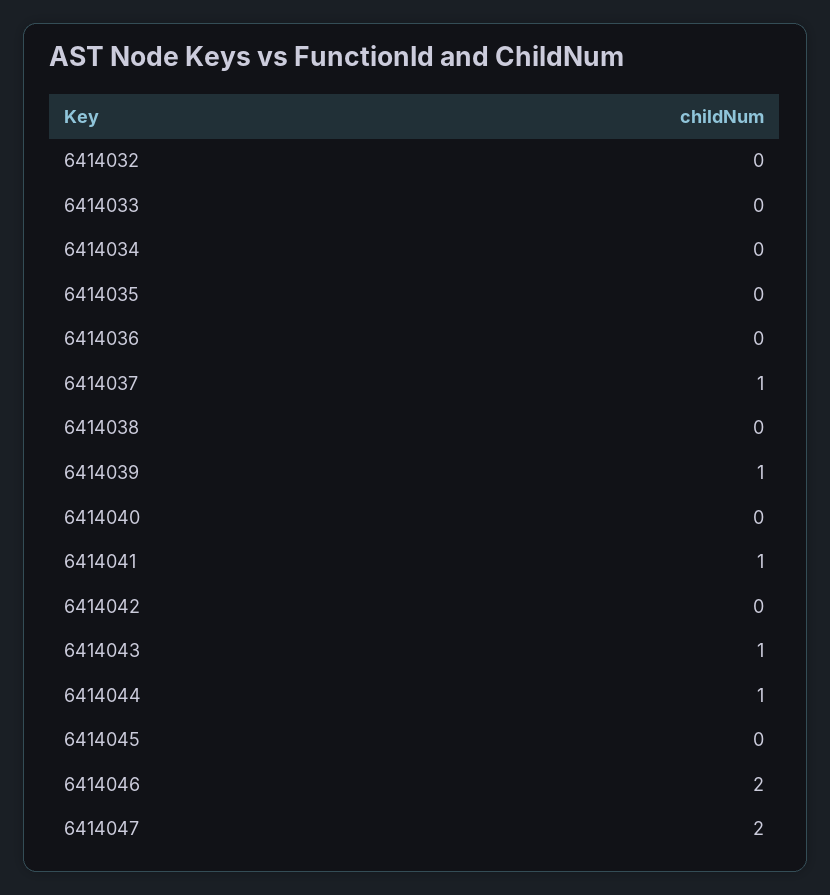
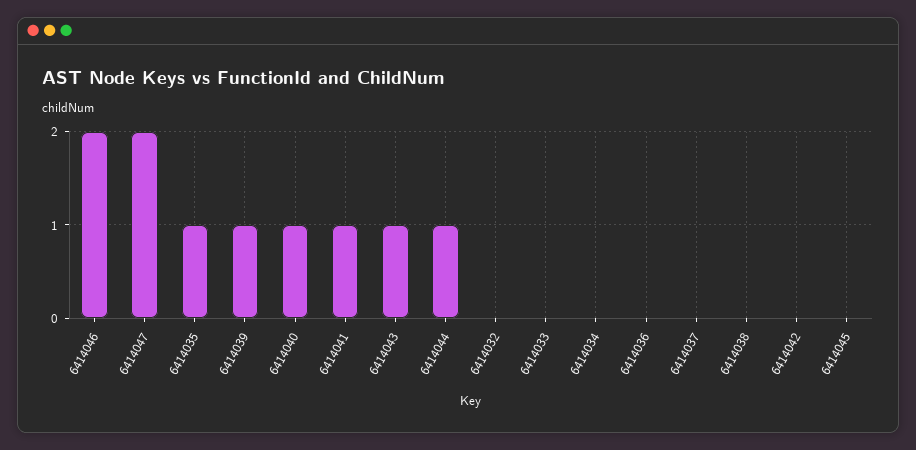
6414035: 0 -> 1
6414037: 1 -> 0
6414040: 0 -> 1

